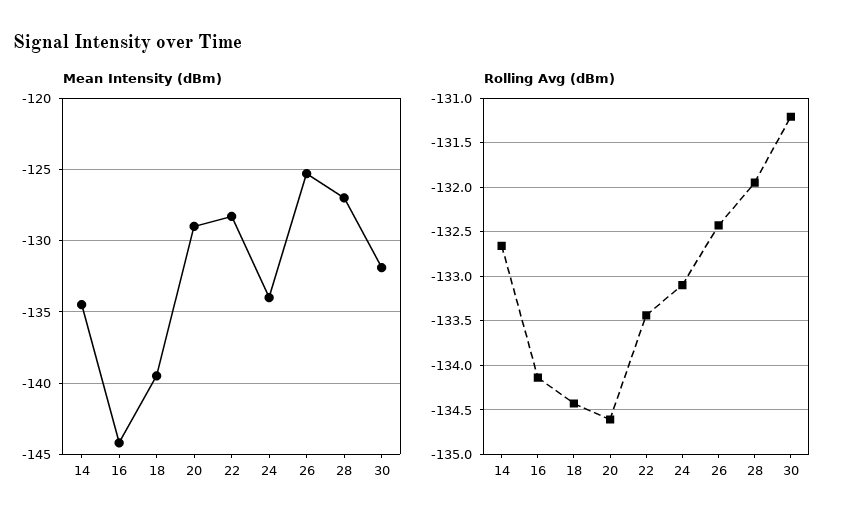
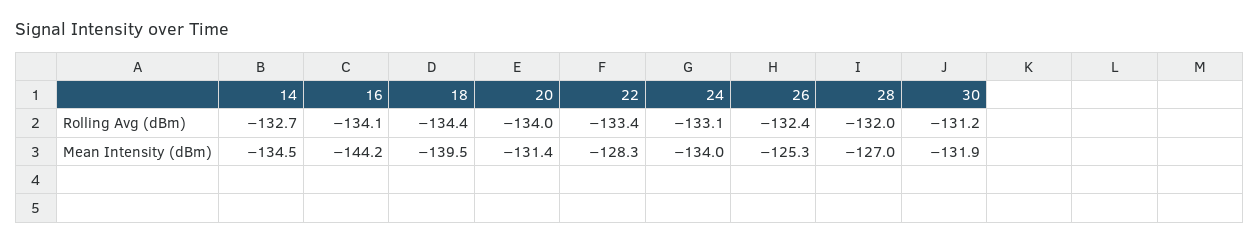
Mean Intensity (dBm), 20: -129 -> -131.4
Rolling Avg (dBm), 20: -134.6 -> -134

